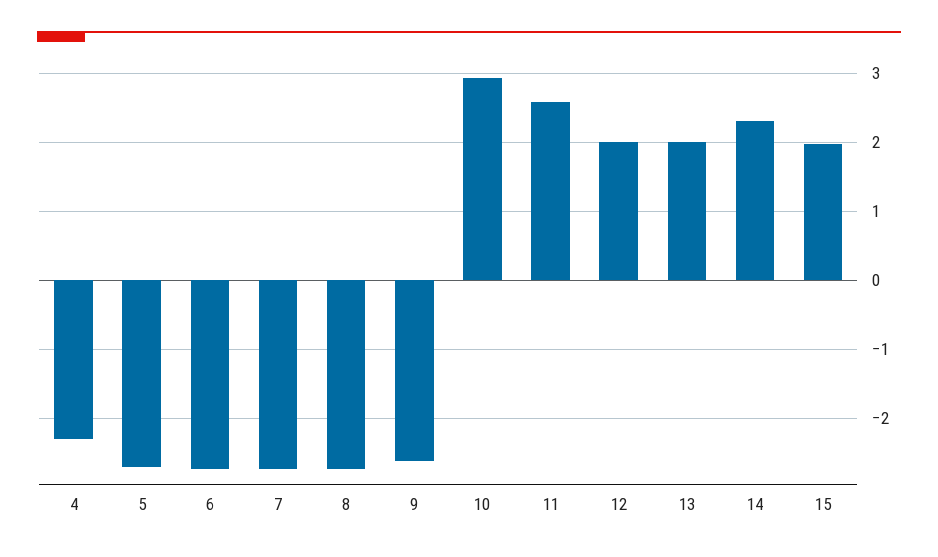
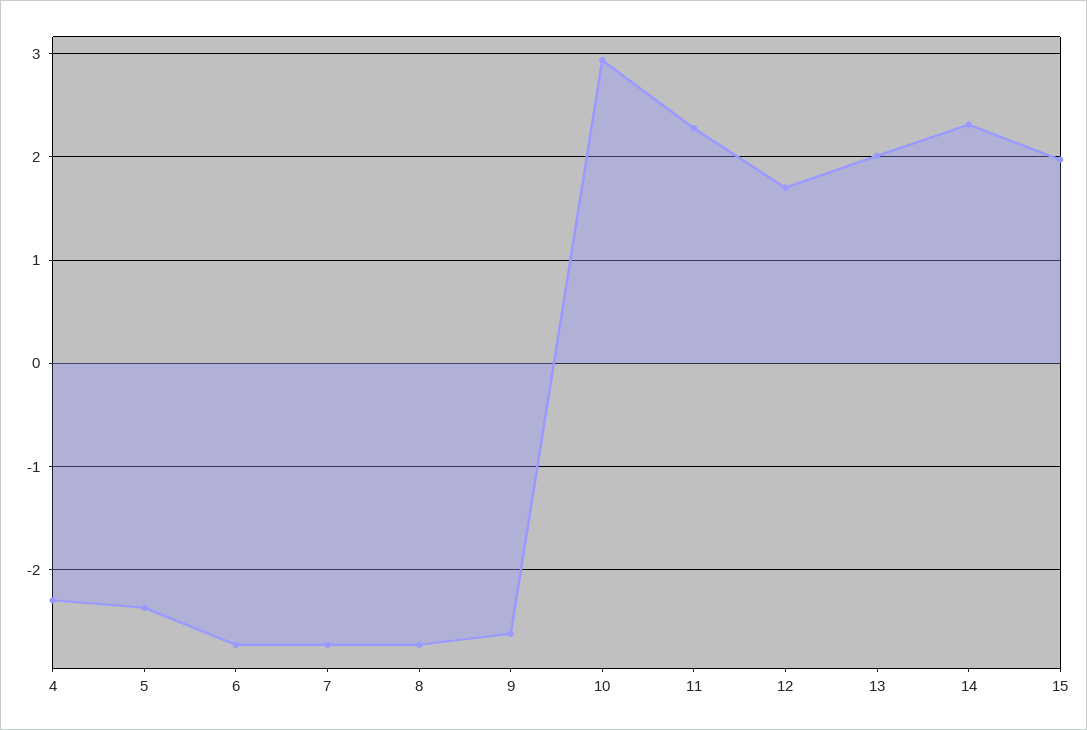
5: -2.7 -> -2.4
11: 2.6 -> 2.3
12: 2 -> 1.7

